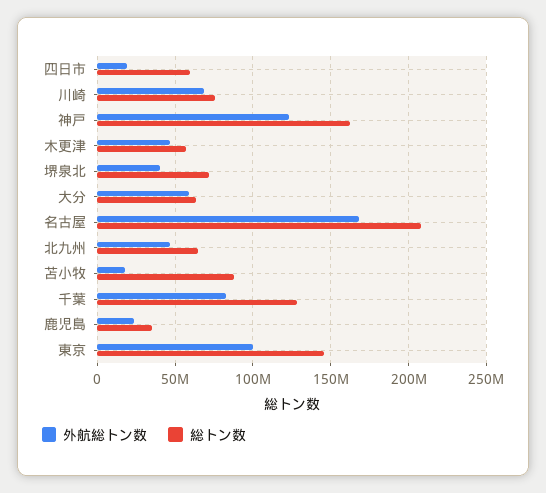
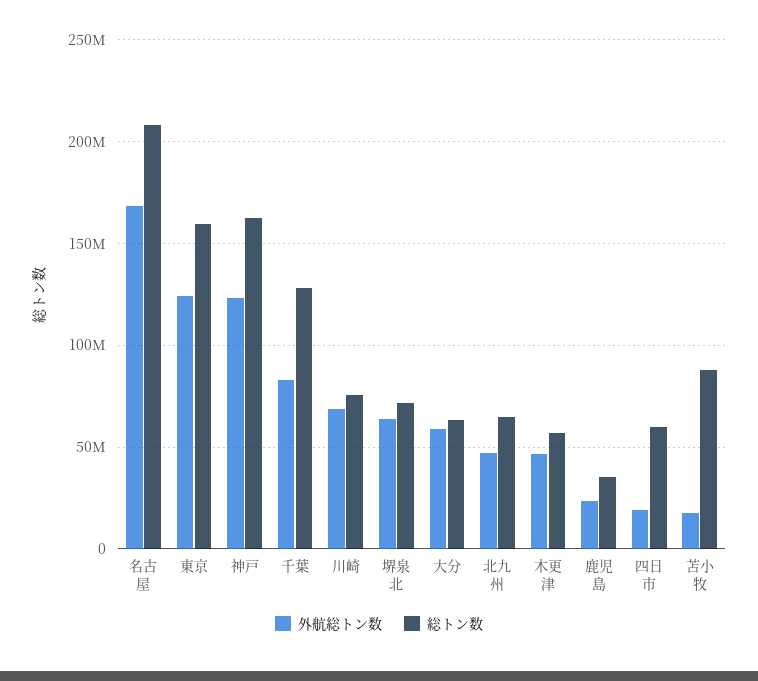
外航総トン数, 堺泉北: 40000000 -> 65000000
外航総トン数, 東京: 100000000 -> 125000000
総トン数, 東京: 145000000 -> 160000000

